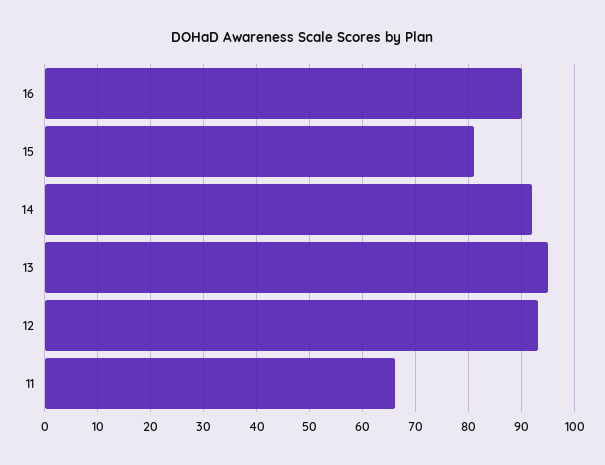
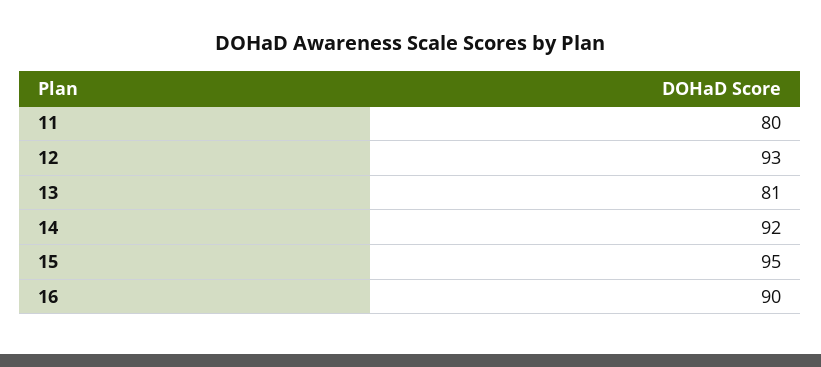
15: 80 -> 95
13: 95 -> 81
11: 65 -> 80

